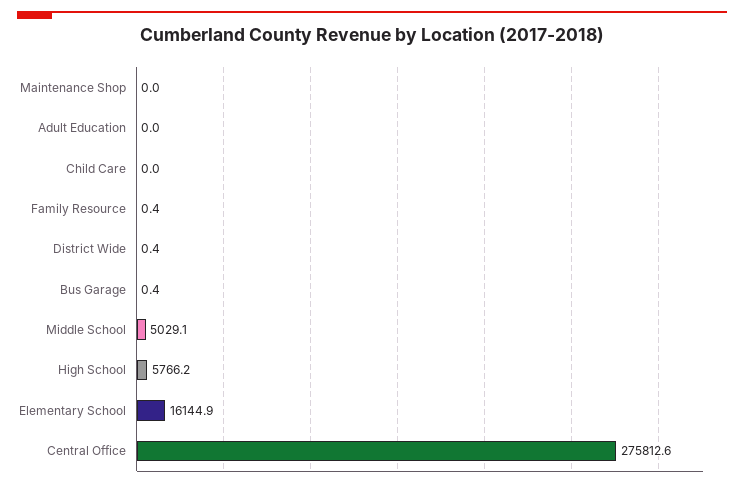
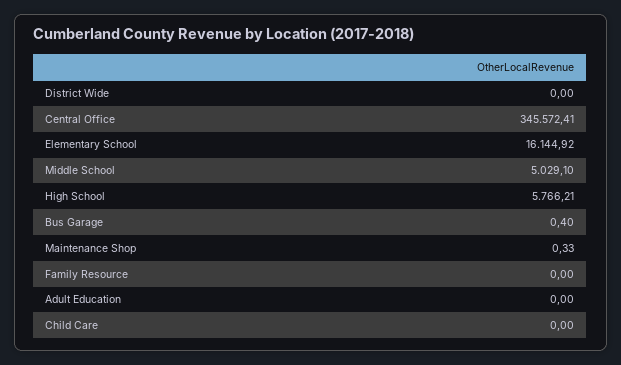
Maintenance Shop: 0 -> 0.33
Family Resource: 0.4 -> 0
District Wide: 0.4 -> 0
Central Office: 275812.6 -> 345572.41

